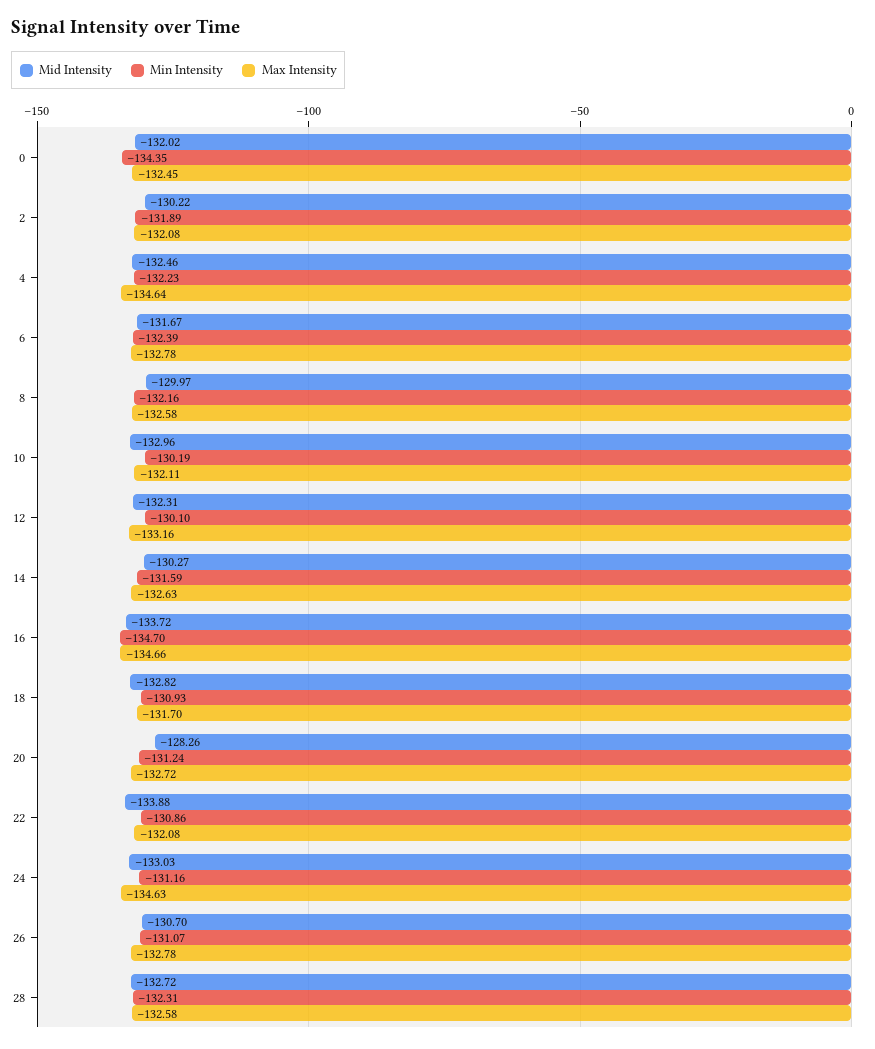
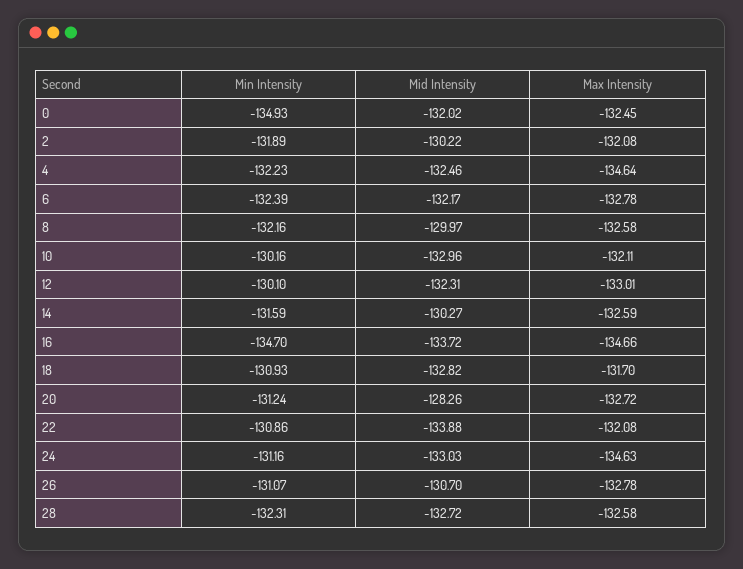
Min Intensity, 0: -134.35 -> -134.93
Mid Intensity, 6: -131.67 -> -132.17
Min Intensity, 10: -130.19 -> -130.16
Max Intensity, 12: -133.16 -> -133.01
Max Intensity, 14: -132.63 -> -132.59

